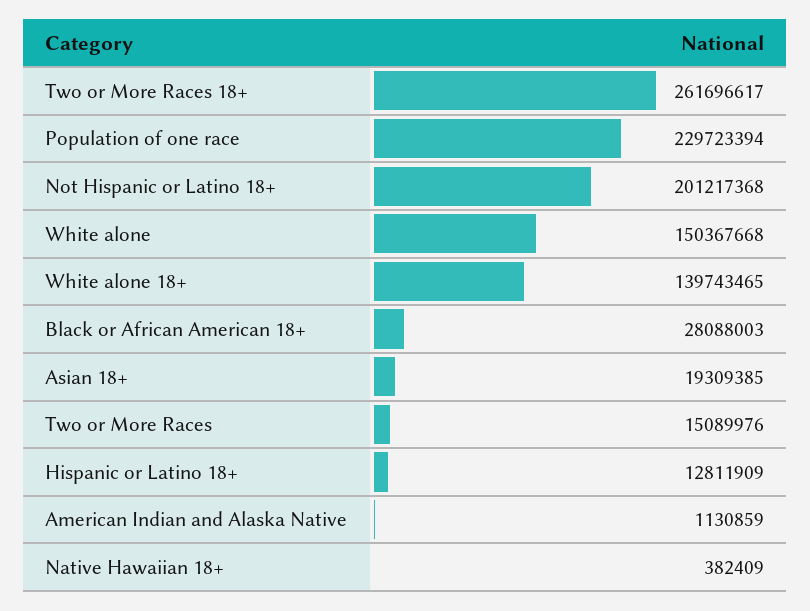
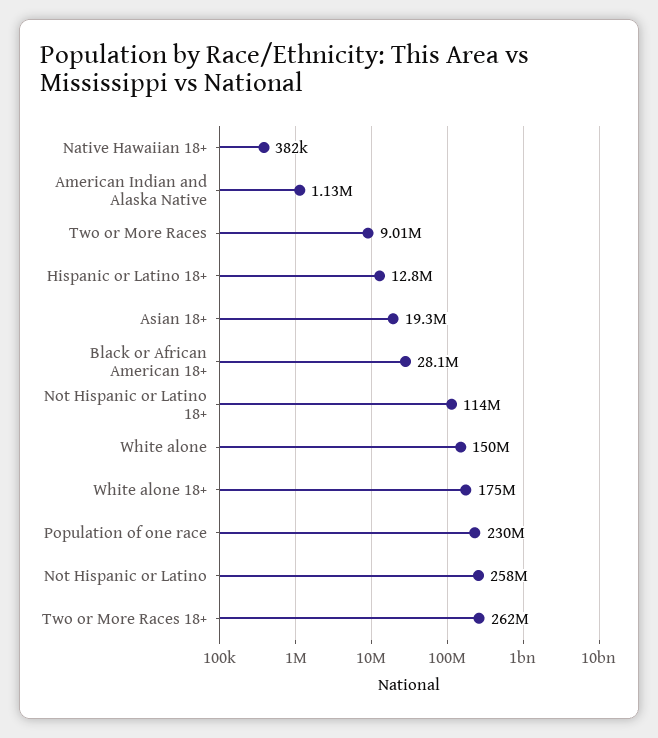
Not Hispanic or Latino 18+: 201217368 -> 114000000
White alone 18+: 139743465 -> 175000000
Two or More Races: 15089976 -> 9010000
Not Hispanic or Latino: none -> 258000000

